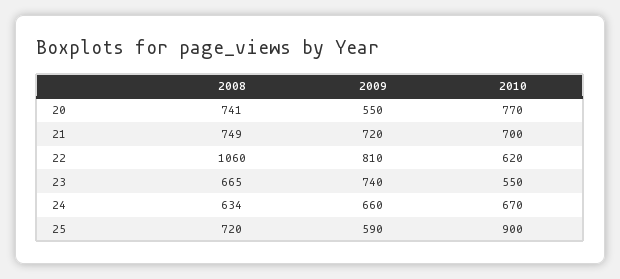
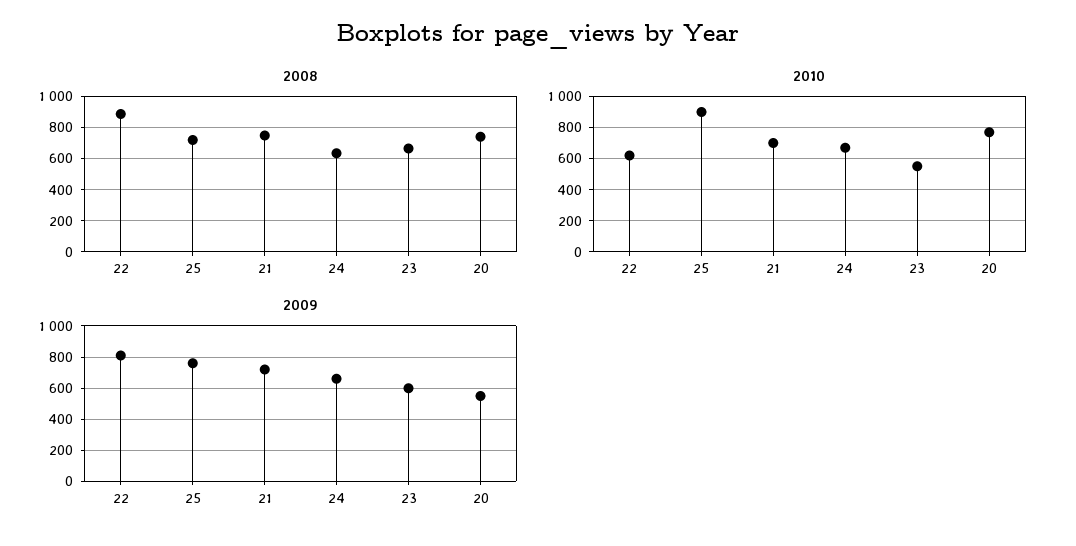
2008, 22: 1060 -> 900
2009, 23: 740 -> 600
2009, 25: 590 -> 750

